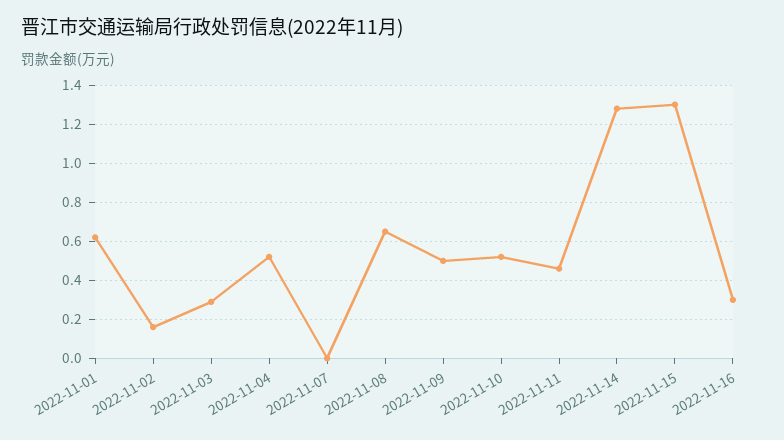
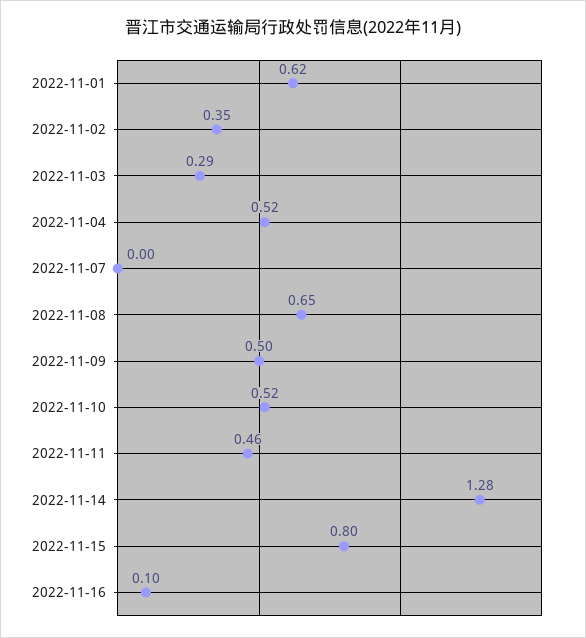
2022-11-02: 0.15 -> 0.35
2022-11-15: 1.3 -> 0.8
2022-11-16: 0.3 -> 0.1

